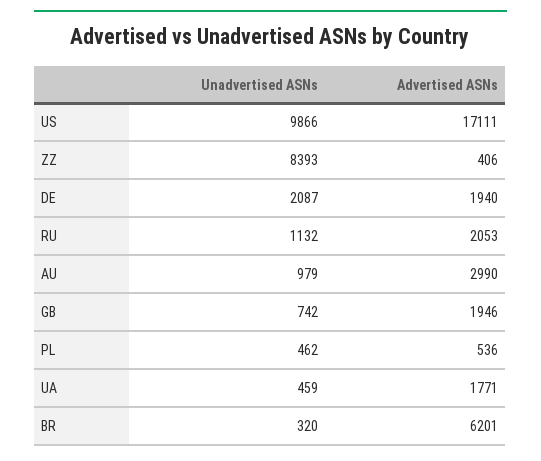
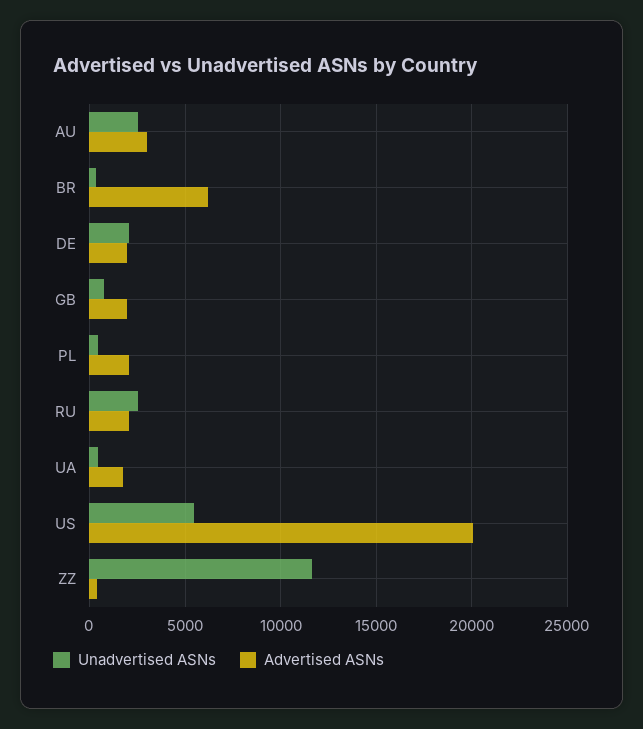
Unadvertised ASNs, US: 9866 -> 5500
Advertised ASNs, US: 17111 -> 20000
Unadvertised ASNs, ZZ: 8393 -> 11500
Unadvertised ASNs, RU: 1132 -> 2500
Unadvertised ASNs, AU: 979 -> 2500
Advertised ASNs, PL: 536 -> 2000

